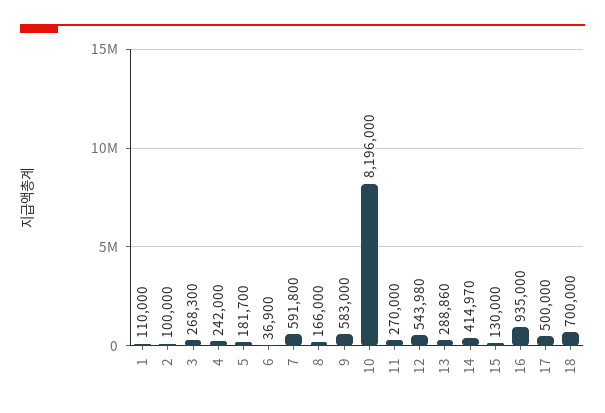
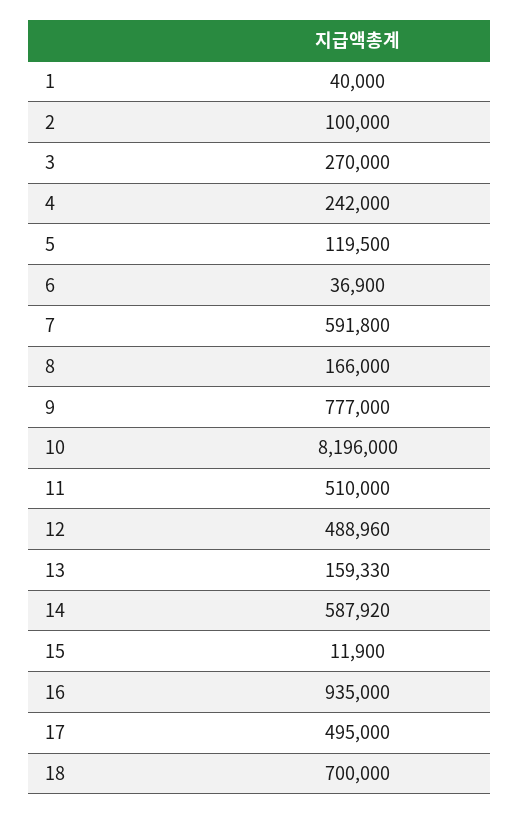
1: 110000 -> 40000
3: 268300 -> 270000
5: 181700 -> 119500
9: 583000 -> 777000
11: 270000 -> 510000
12: 543980 -> 488960
13: 288860 -> 159330
14: 414970 -> 587920
15: 130000 -> 11900
17: 500000 -> 495000

